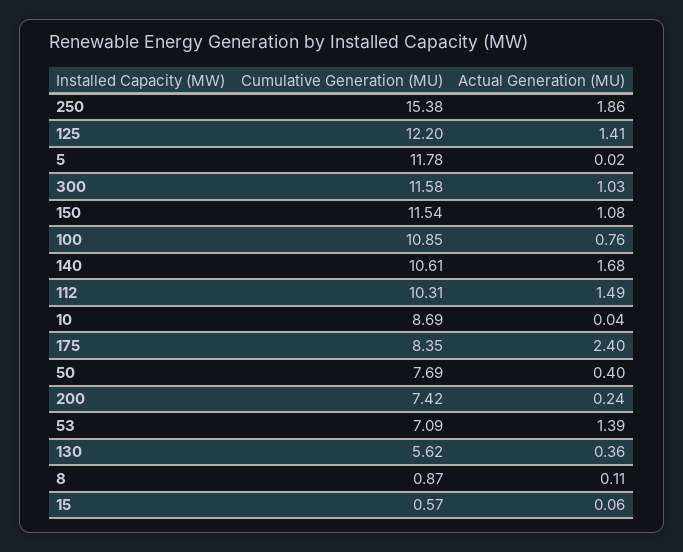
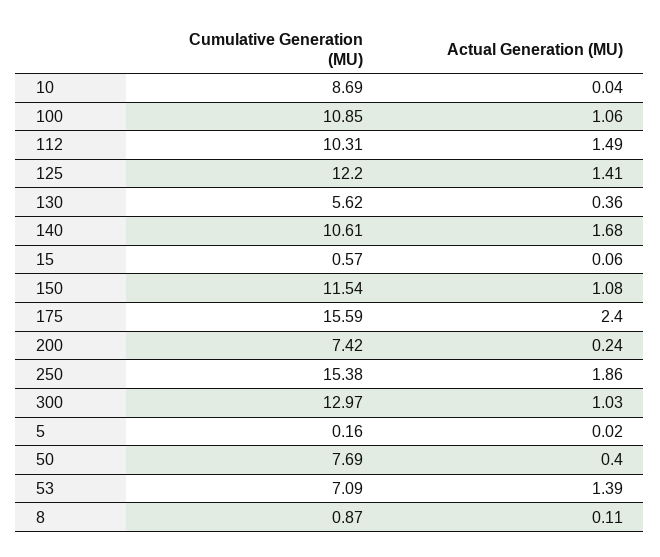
Cumulative Generation (MU), 5: 11.78 -> 0.16
Cumulative Generation (MU), 300: 11.58 -> 12.97
Actual Generation (MU), 100: 0.76 -> 1.06
Cumulative Generation (MU), 175: 8.35 -> 15.59

